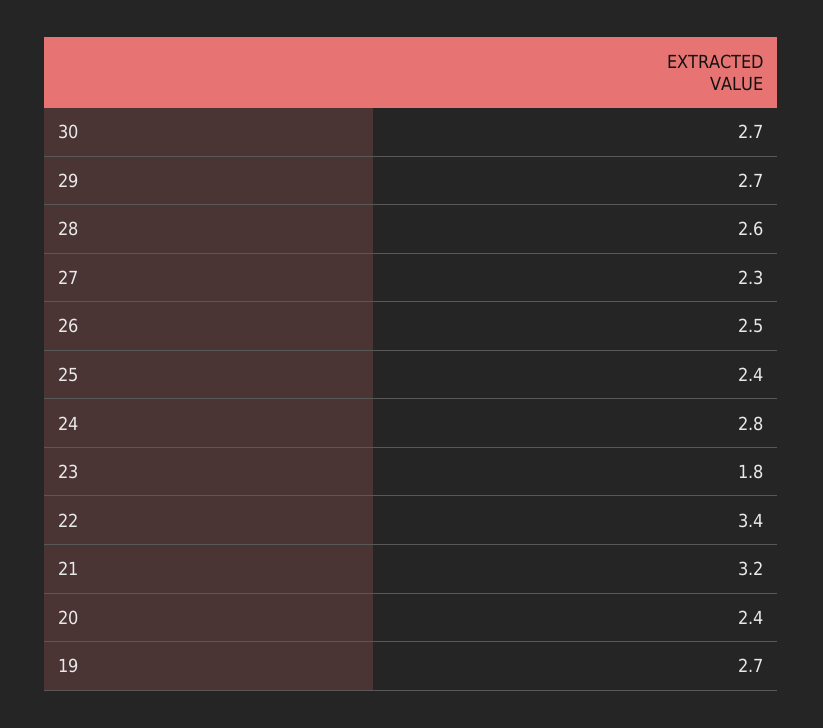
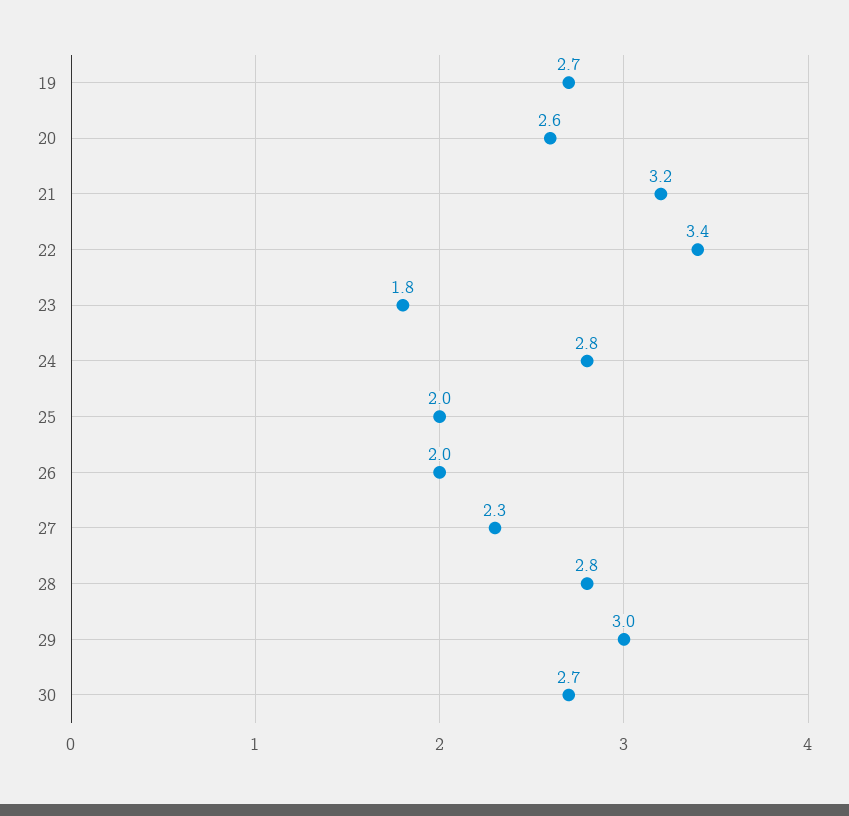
29: 2.7 -> 3
28: 2.6 -> 2.8
26: 2.5 -> 2
25: 2.4 -> 2
20: 2.4 -> 2.6

